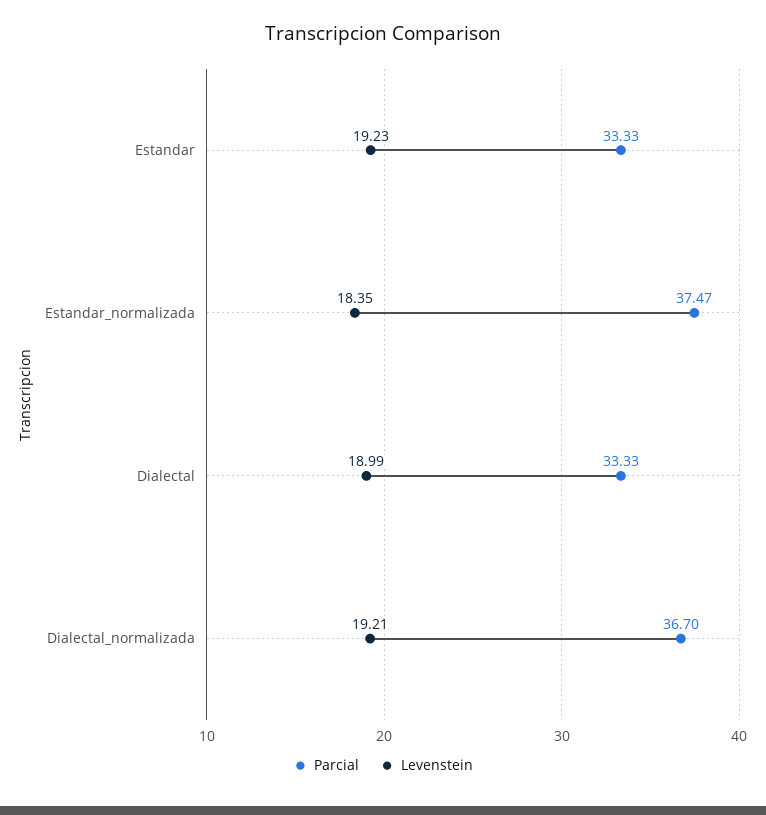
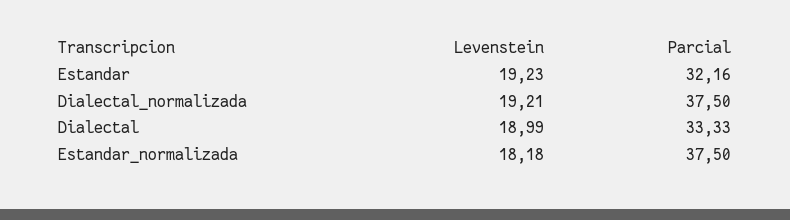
Parcial, Estandar: 33.33 -> 32.16
Parcial, Estandar_normalizada: 37.47 -> 37.5
Levenstein, Estandar_normalizada: 18.35 -> 18.18
Parcial, Dialectal_normalizada: 36.7 -> 37.5

